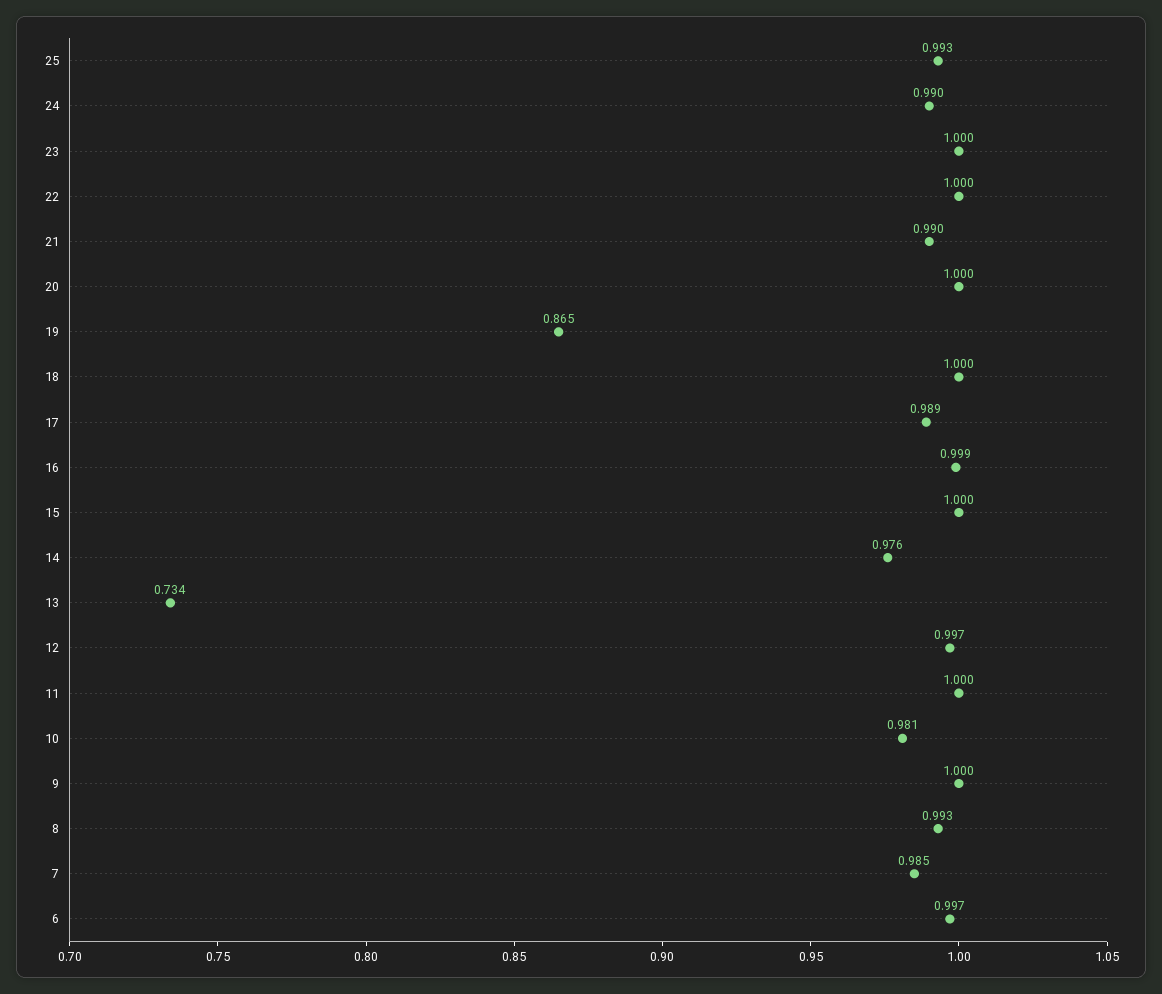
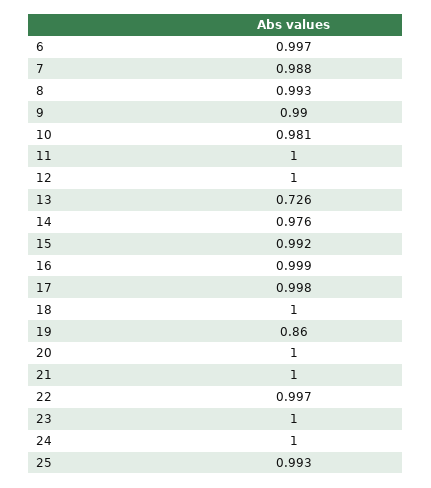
24: 0.99 -> 1
22: 1 -> 0.997
21: 0.99 -> 1
19: 0.865 -> 0.86
17: 0.989 -> 0.998
15: 1 -> 0.992
13: 0.734 -> 0.726
12: 0.997 -> 1
9: 1 -> 0.99
7: 0.985 -> 0.988

